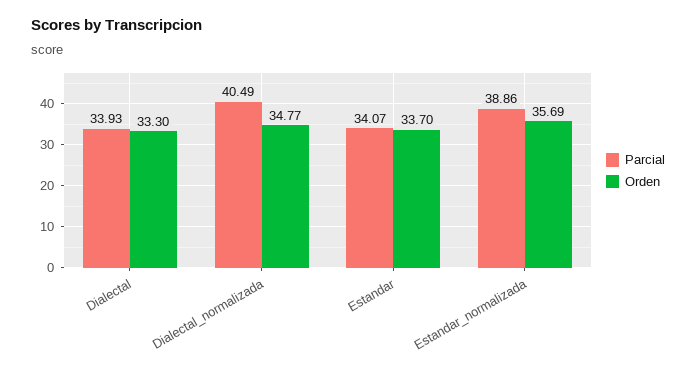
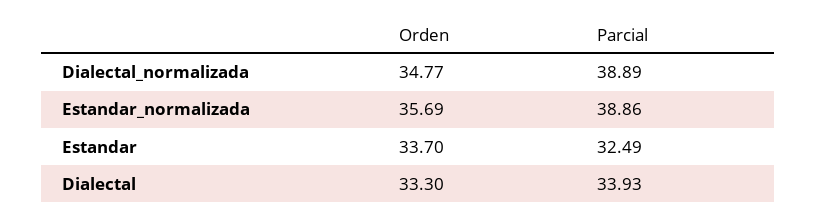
Parcial, Dialectal_normalizada: 40.49 -> 38.89
Parcial, Estandar: 34.07 -> 32.49

